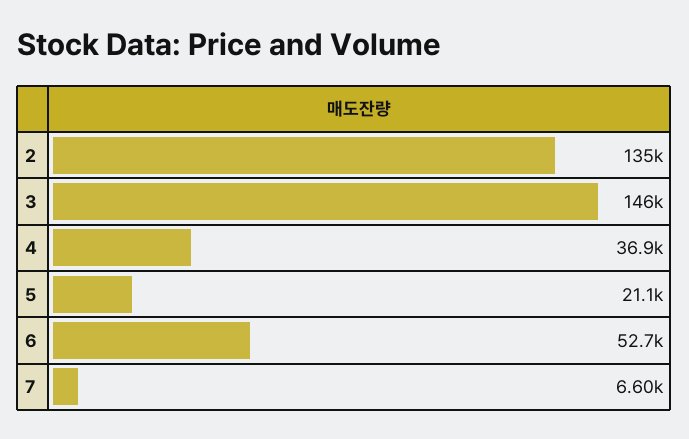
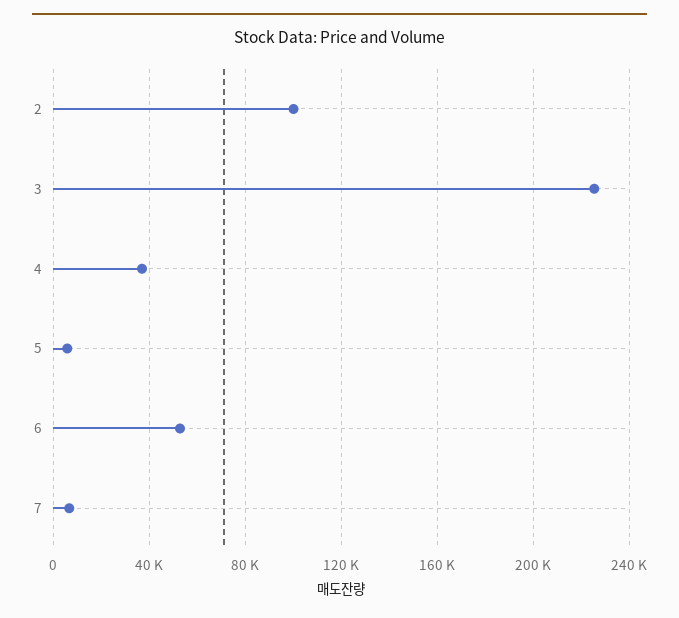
2: 135000 -> 100000
3: 146000 -> 225000
5: 21100 -> 5000

